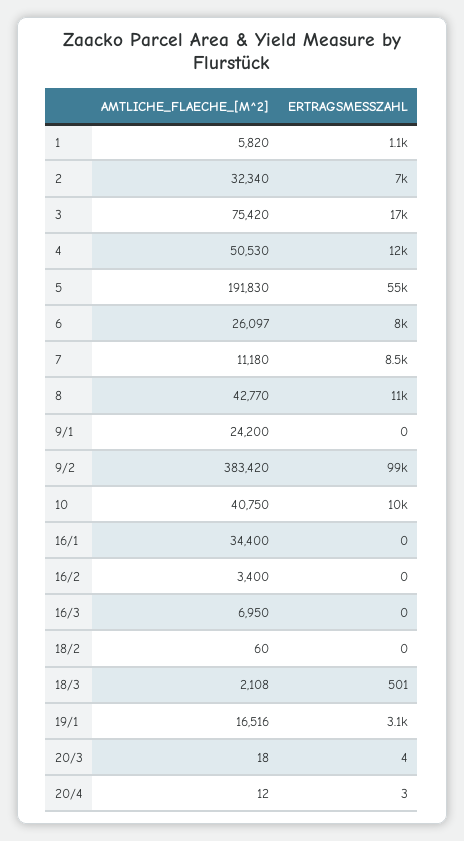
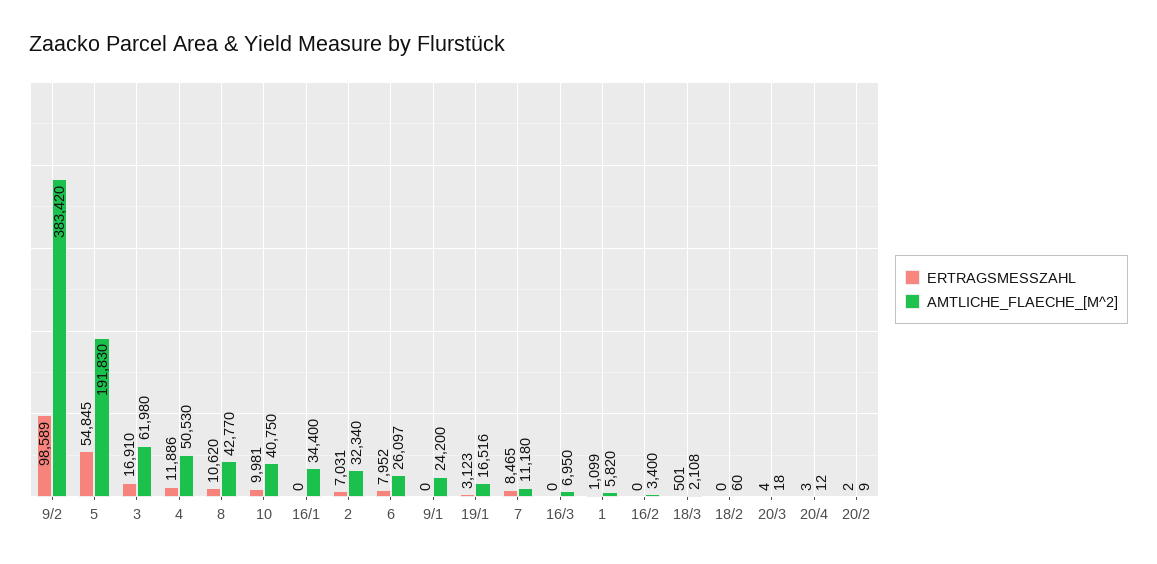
AMTLICHE_FLAECHE_[M^2], 3: 75420 -> 61980
ERTRAGSMESSZAHL, 20/2: none -> 2
AMTLICHE_FLAECHE_[M^2], 20/2: none -> 9

